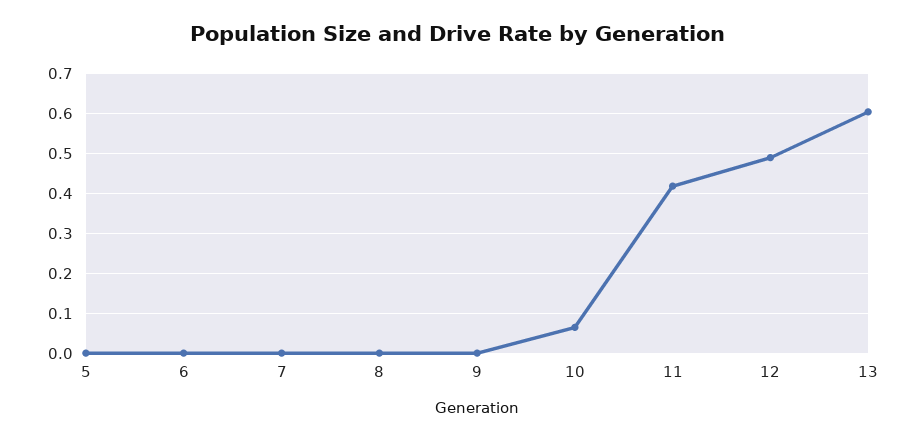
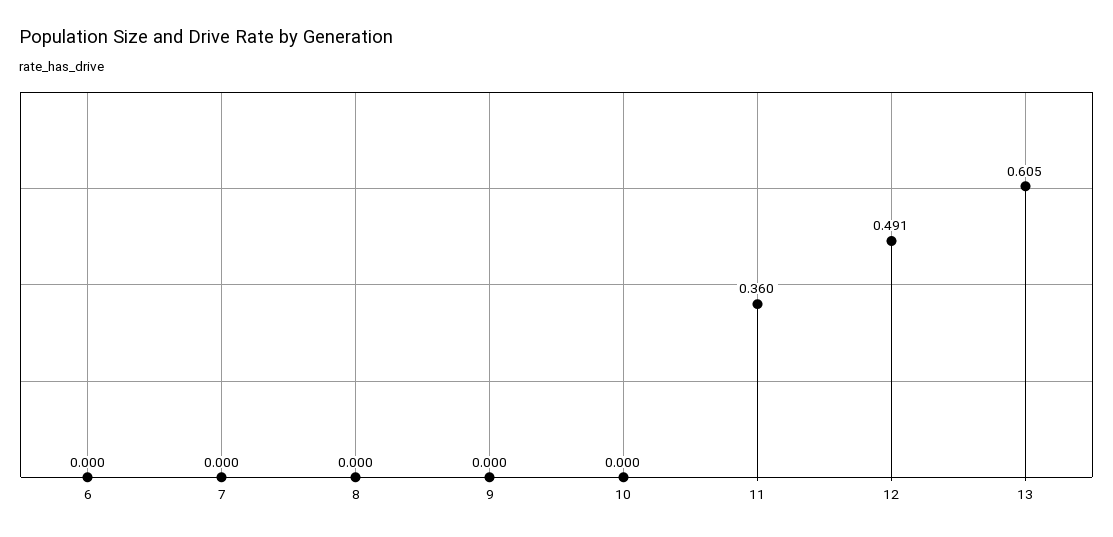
5: 0 -> none
10: 0.06 -> 0
11: 0.42 -> 0.36

